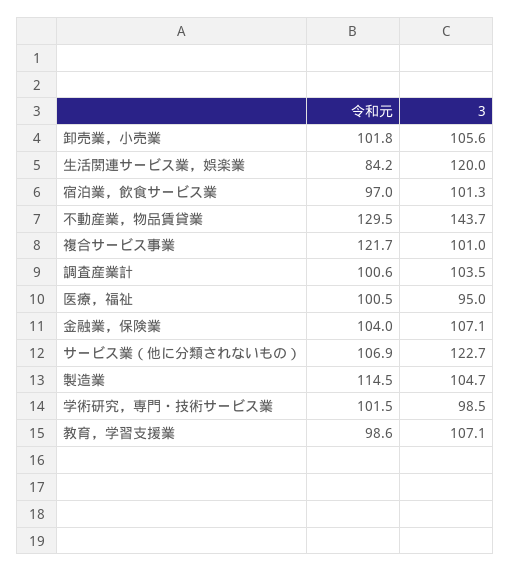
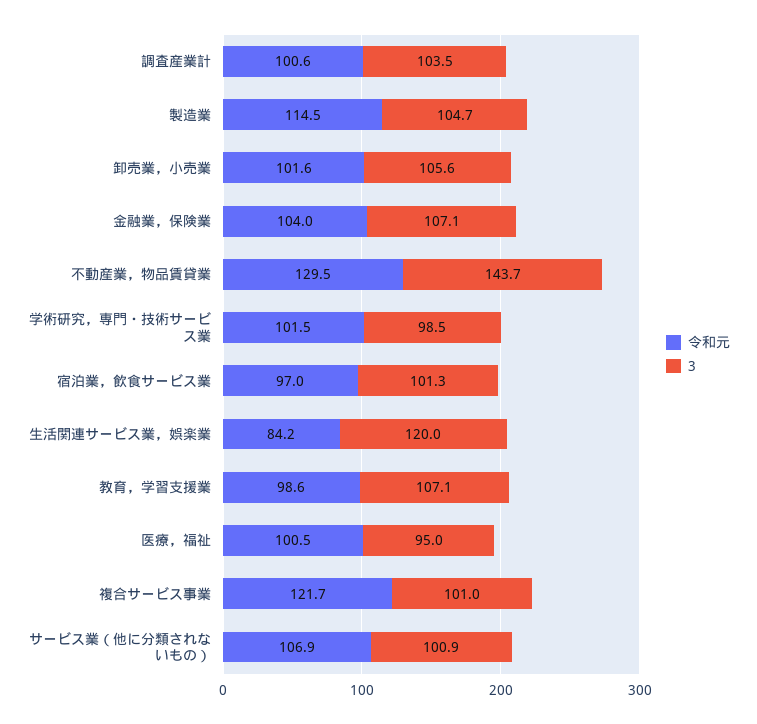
令和元, 卸売業，小売業: 101.8 -> 101.6
3, サービス業（他に分類されないもの）: 122.7 -> 100.9

